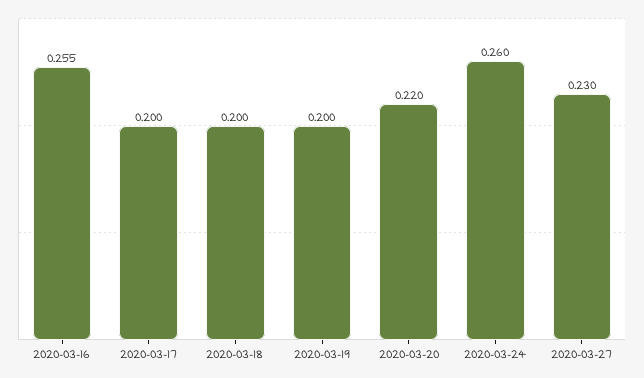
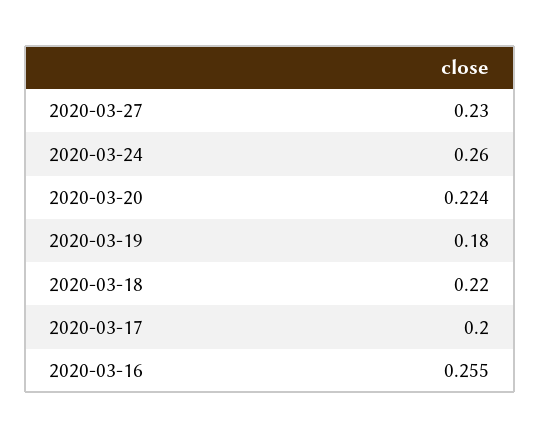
2020-03-18: 0.2 -> 0.22
2020-03-19: 0.2 -> 0.18
2020-03-20: 0.22 -> 0.224

